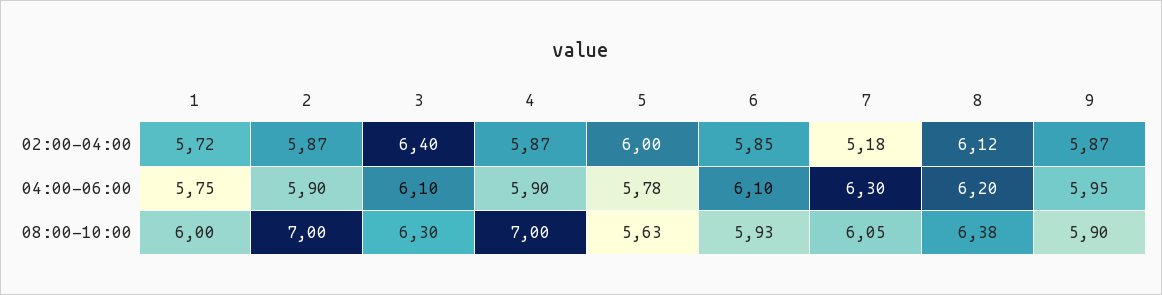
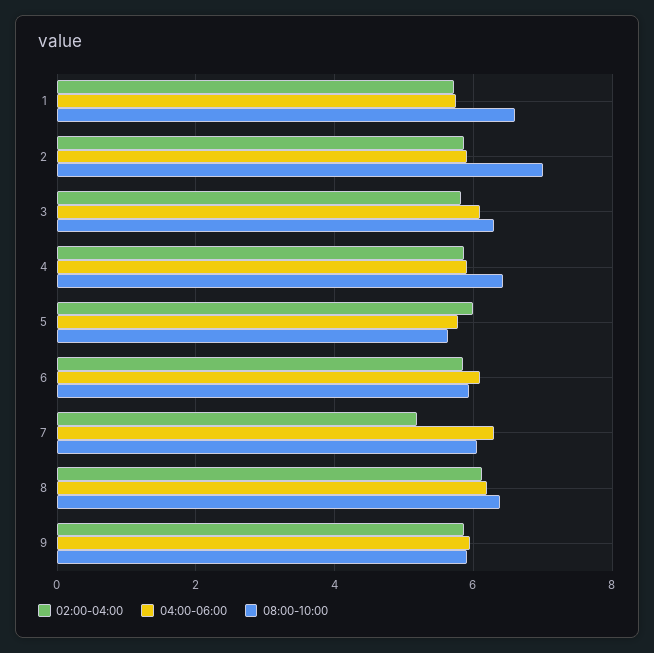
02:00-04:00, 3: 6.4 -> 5.8
08:00-10:00, 1: 6 -> 6.6
08:00-10:00, 4: 7 -> 6.4

